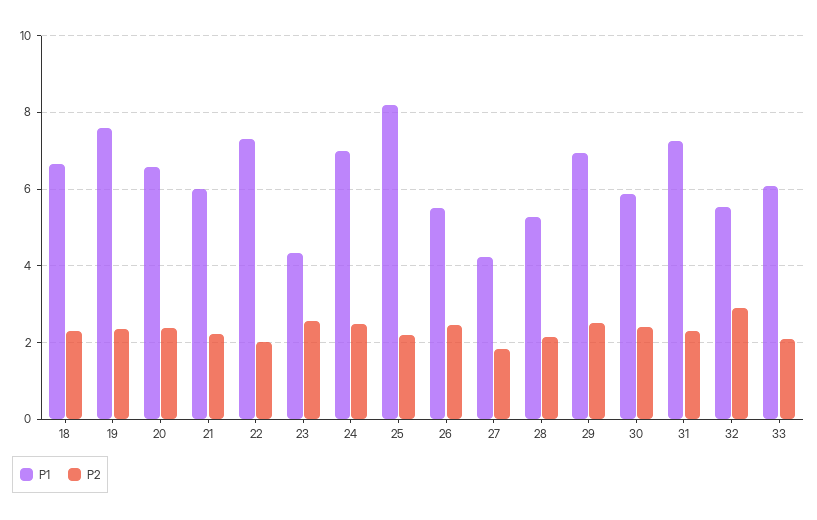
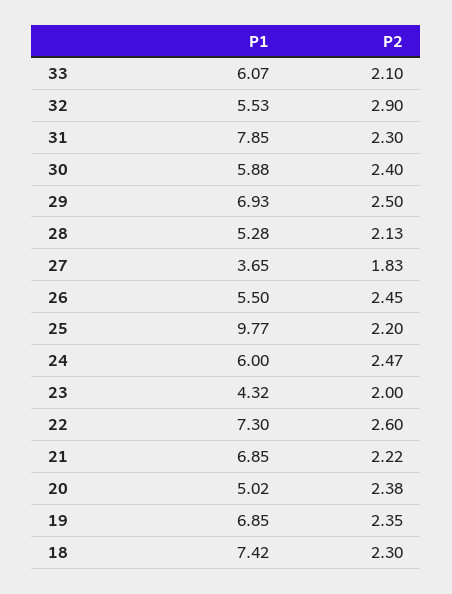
P1, 18: 6.6 -> 7.42
P1, 19: 7.6 -> 6.85
P1, 20: 6.6 -> 5.02
P1, 21: 6 -> 6.85
P2, 22: 2 -> 2.6
P2, 23: 2.6 -> 2
P1, 24: 7 -> 6
P1, 25: 8.2 -> 9.77
P1, 27: 4.2 -> 3.65
P1, 31: 7.2 -> 7.85

